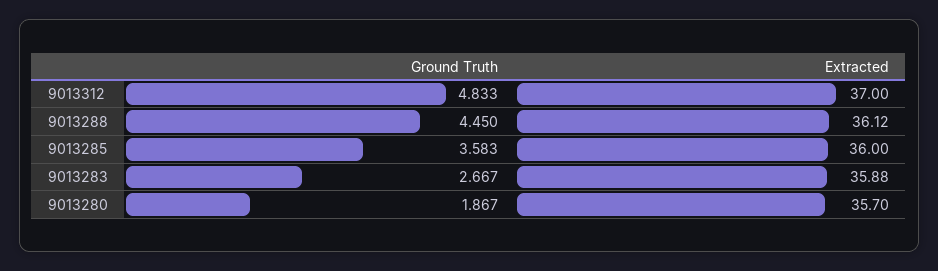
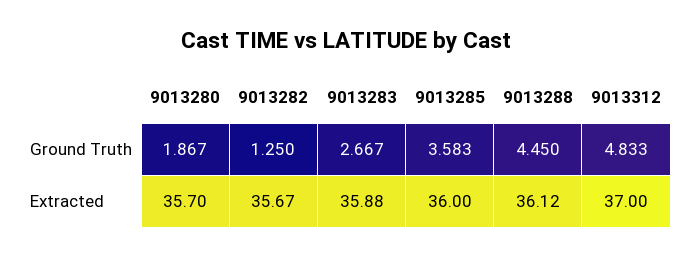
Ground Truth, 9013282: none -> 1.25
Extracted, 9013282: none -> 35.67

